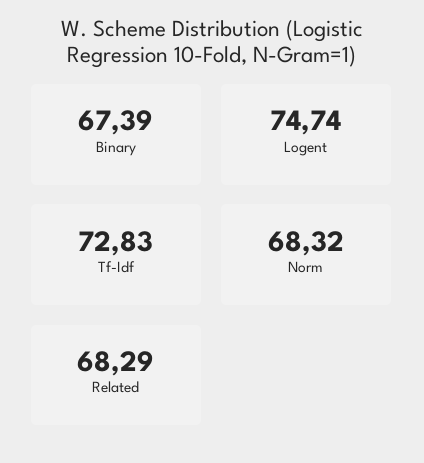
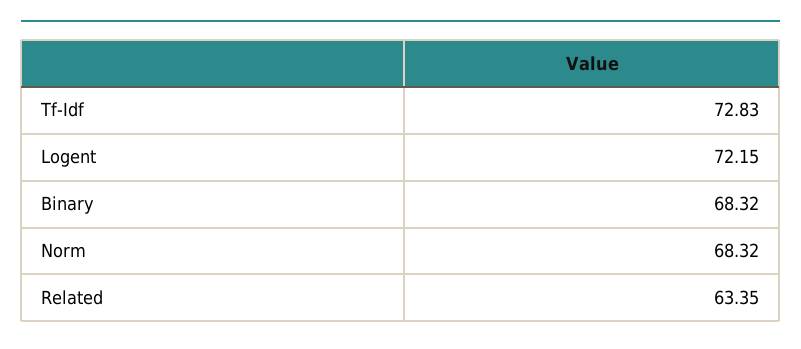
Binary: 67.39 -> 68.32
Logent: 74.74 -> 72.15
Related: 68.29 -> 63.35

